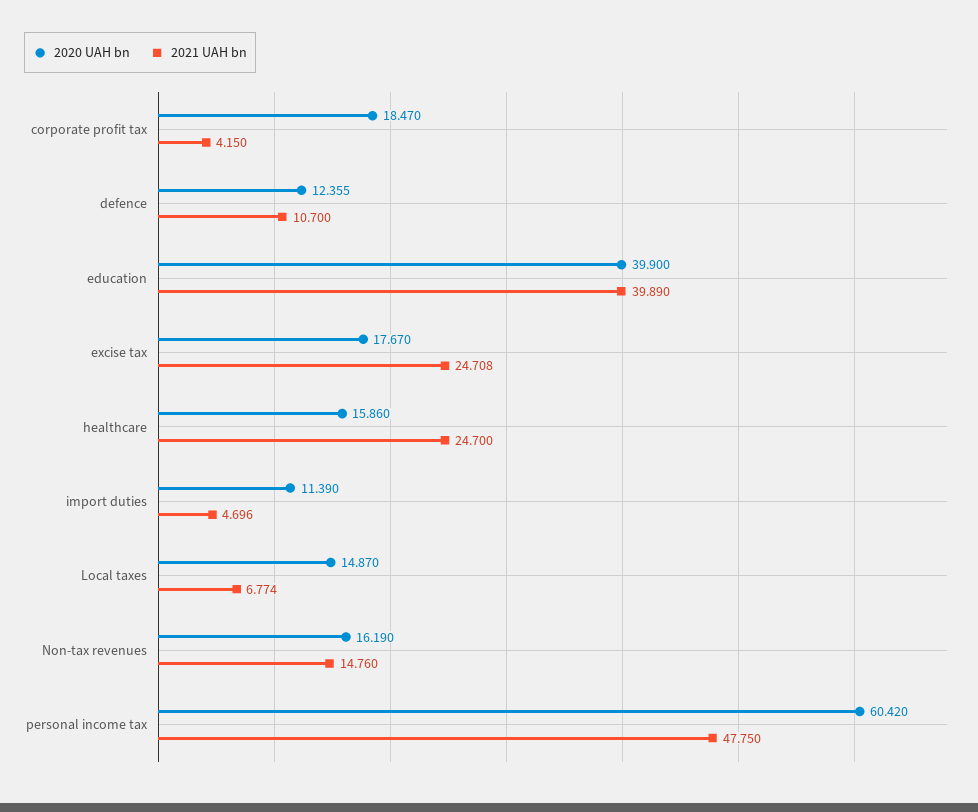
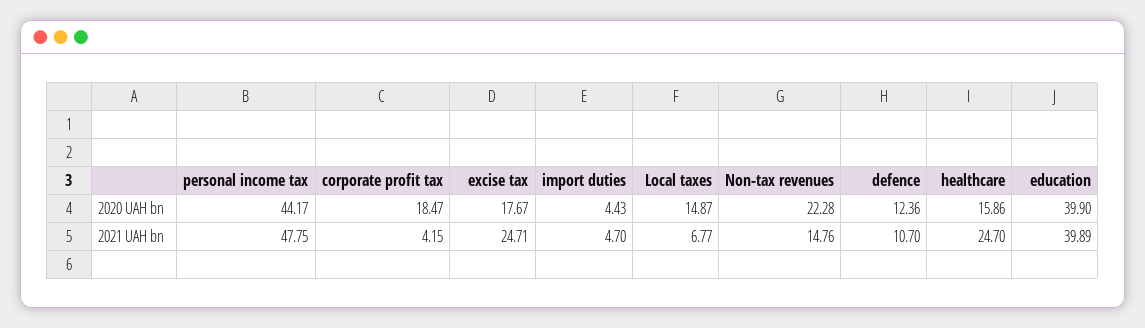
2020 UAH bn, import duties: 11.39 -> 4.43
2020 UAH bn, Non-tax revenues: 16.19 -> 22.28
2020 UAH bn, personal income tax: 60.42 -> 44.17

